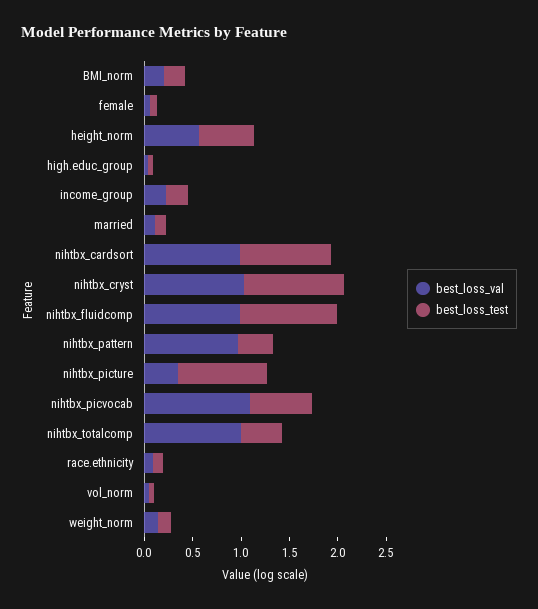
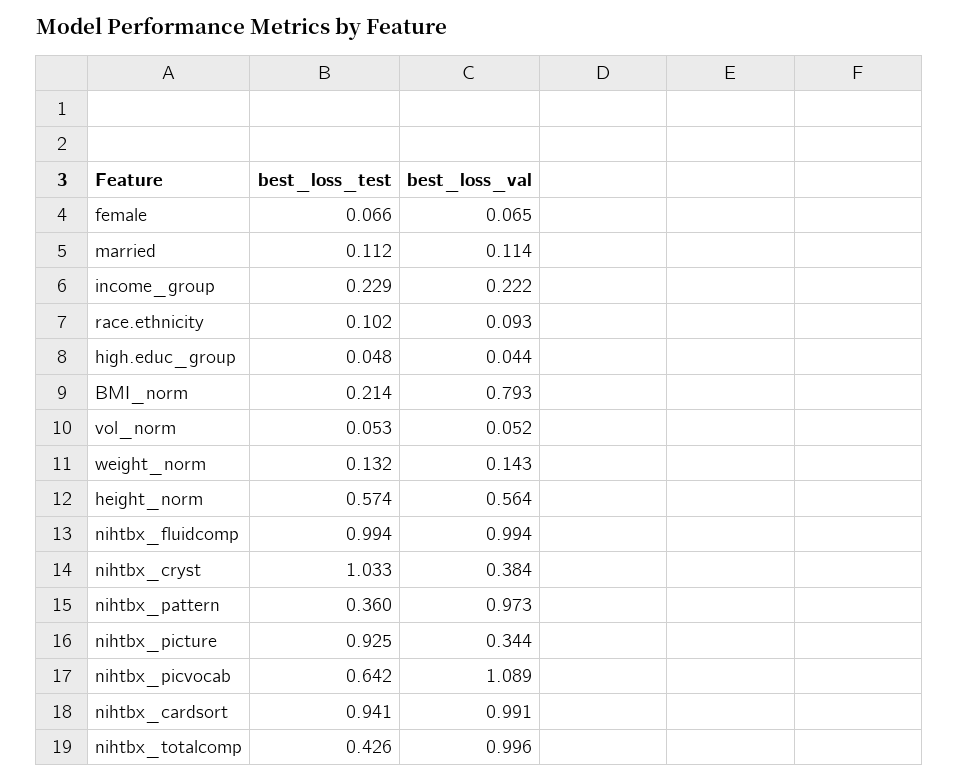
best_loss_val, BMI_norm: 0.2 -> 0.793
best_loss_val, nihtbx_cryst: 1 -> 0.384

